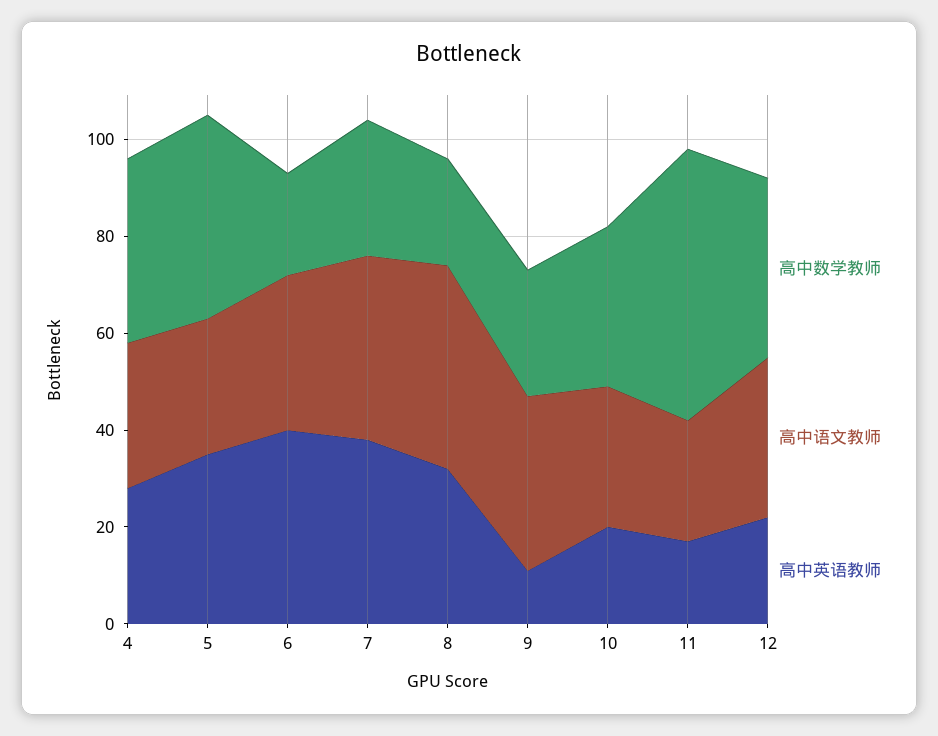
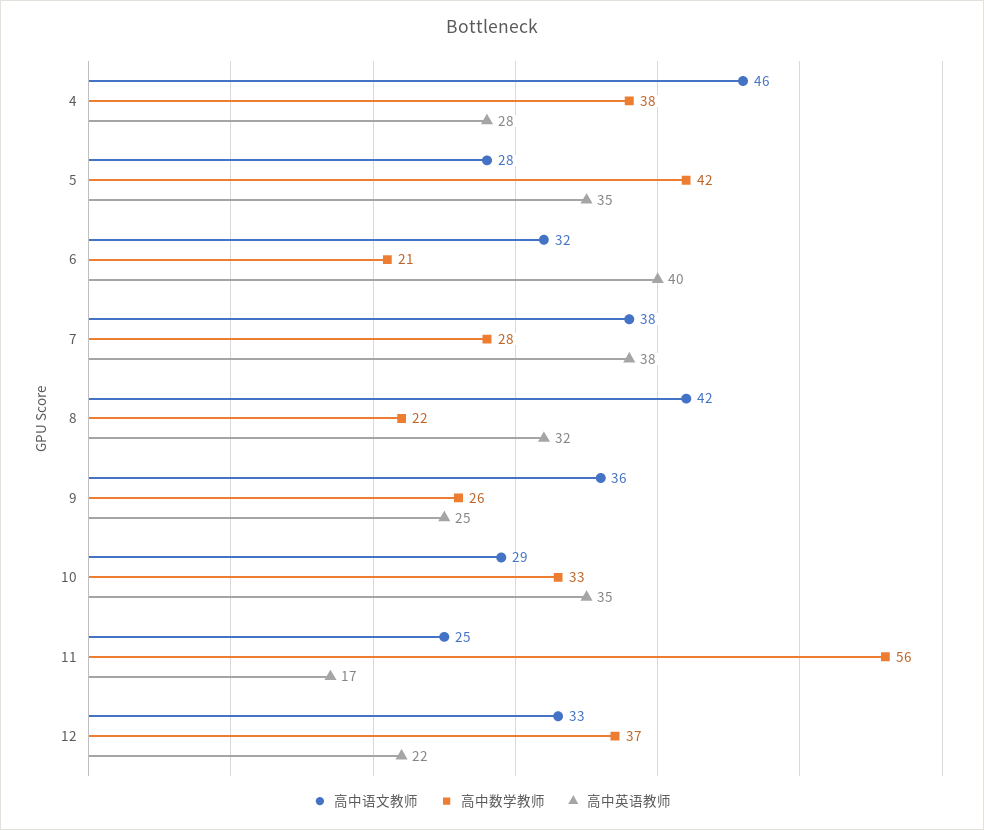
高中语文教师, 4: 30 -> 46
高中英语教师, 9: 10 -> 25
高中英语教师, 10: 20 -> 35

